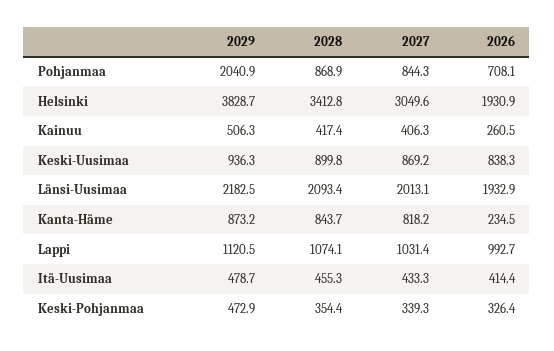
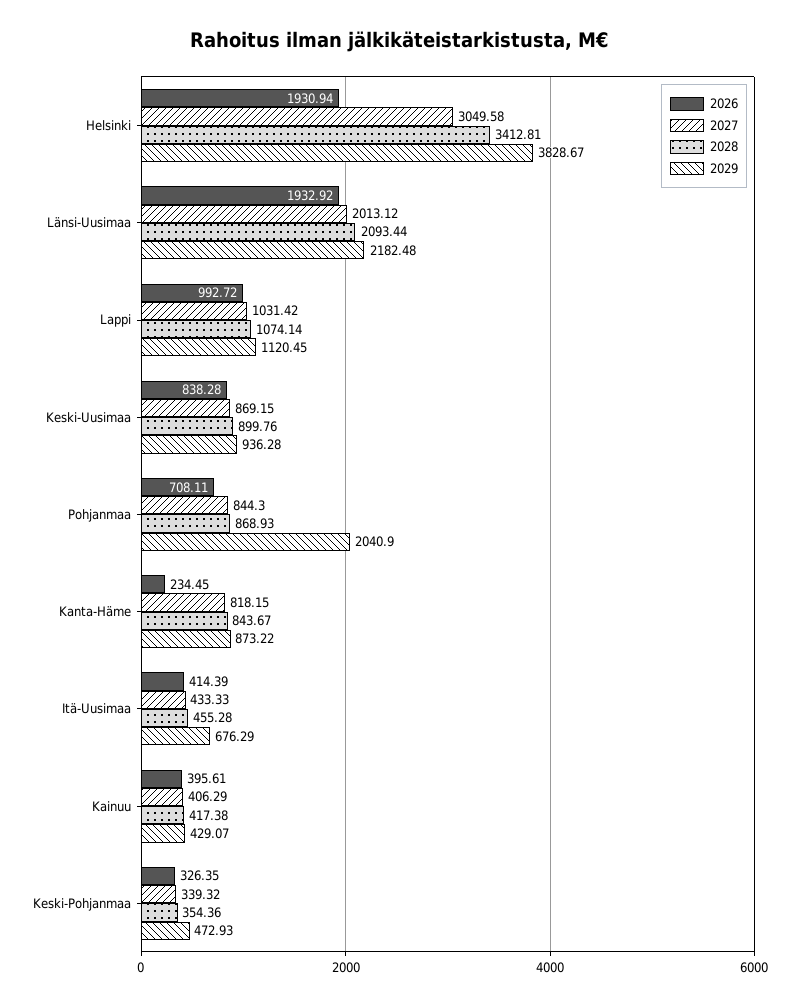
2029, Kainuu: 506.3 -> 429.07
2026, Kainuu: 260.5 -> 395.61
2029, Itä-Uusimaa: 478.7 -> 676.29

